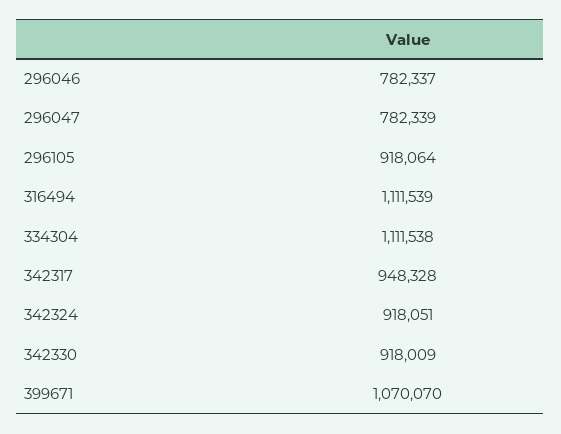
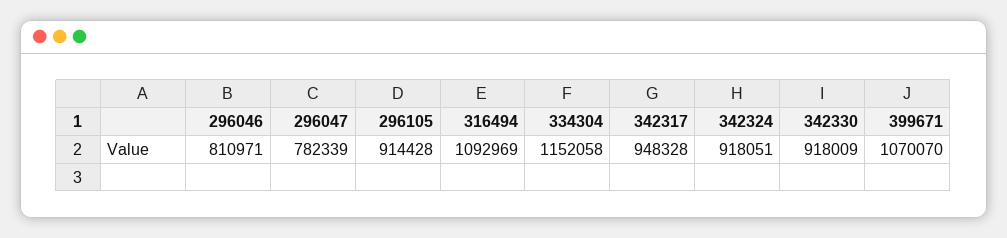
296046: 782337 -> 810971
296105: 918064 -> 914428
316494: 1111539 -> 1092969
334304: 1111538 -> 1152058

